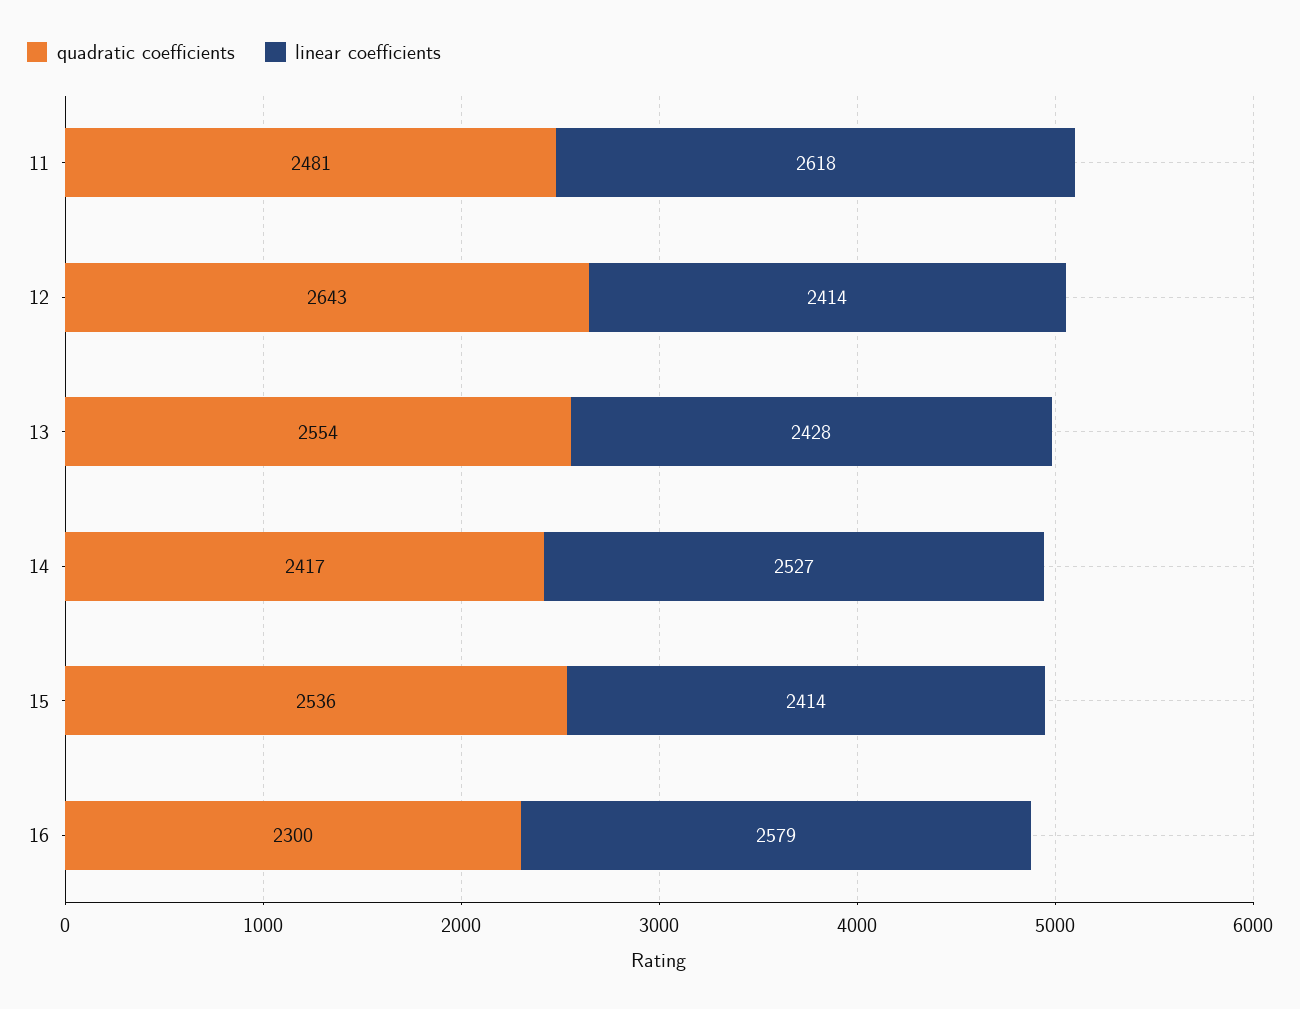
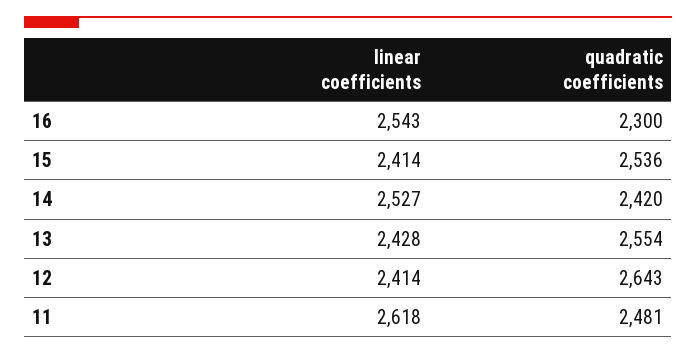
quadratic coefficients, 14: 2417 -> 2420
linear coefficients, 16: 2579 -> 2543

